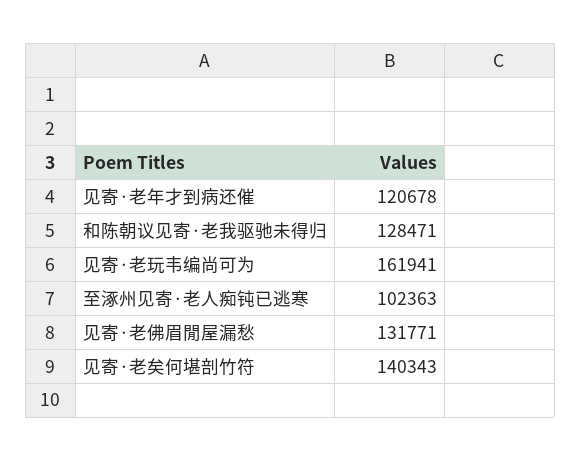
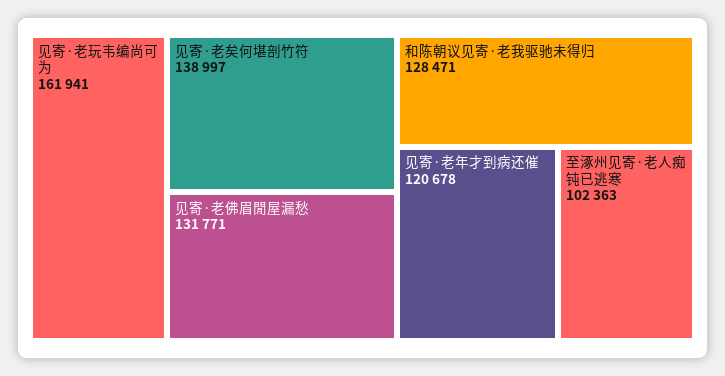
见寄·老矣何堪剖竹符: 140343 -> 138997

